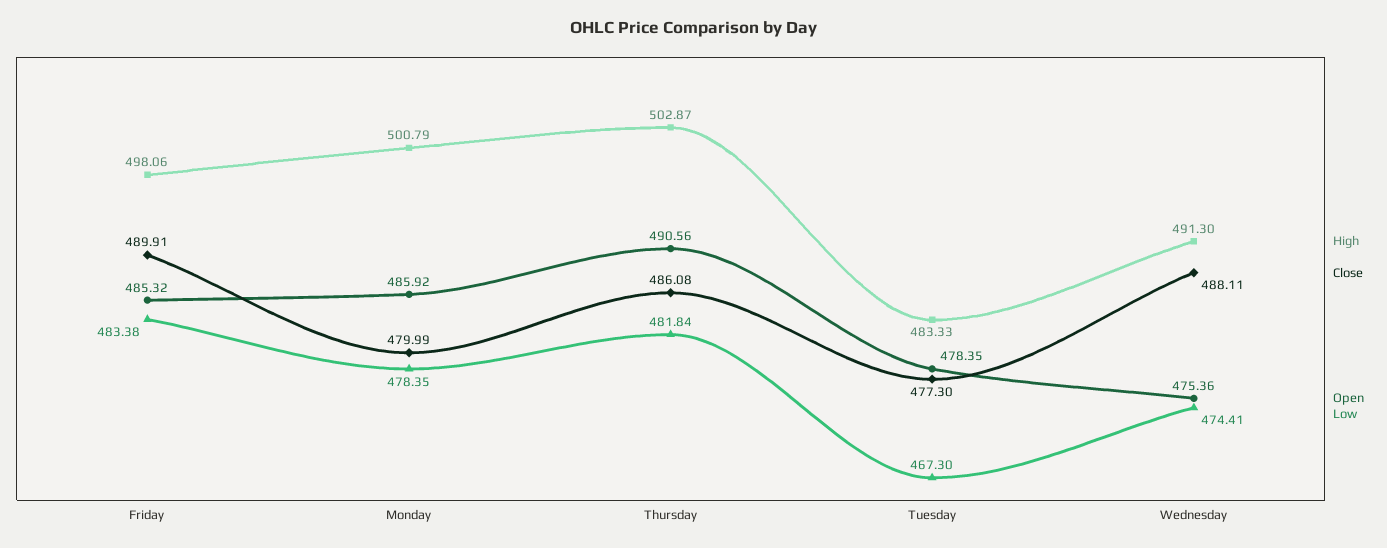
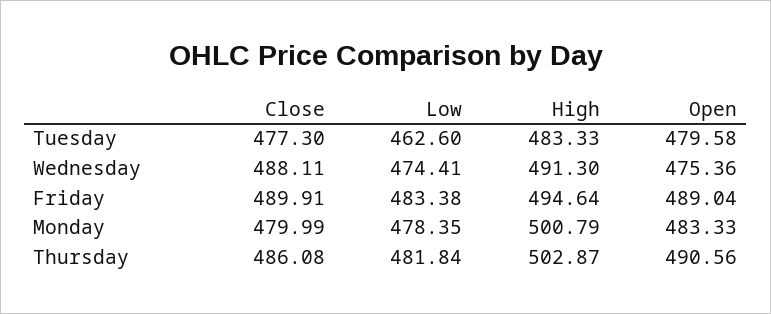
High, Friday: 498.06 -> 494.64
Open, Friday: 485.32 -> 489.04
Open, Monday: 485.92 -> 483.33
Open, Tuesday: 478.35 -> 479.58
Low, Tuesday: 467.3 -> 462.6

